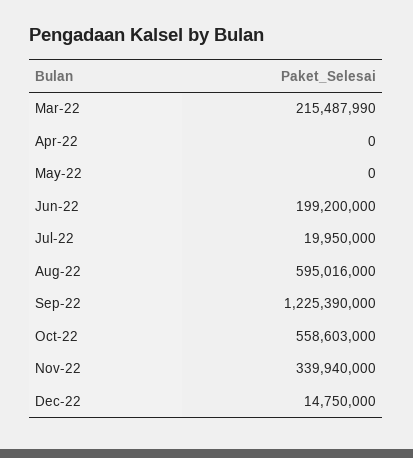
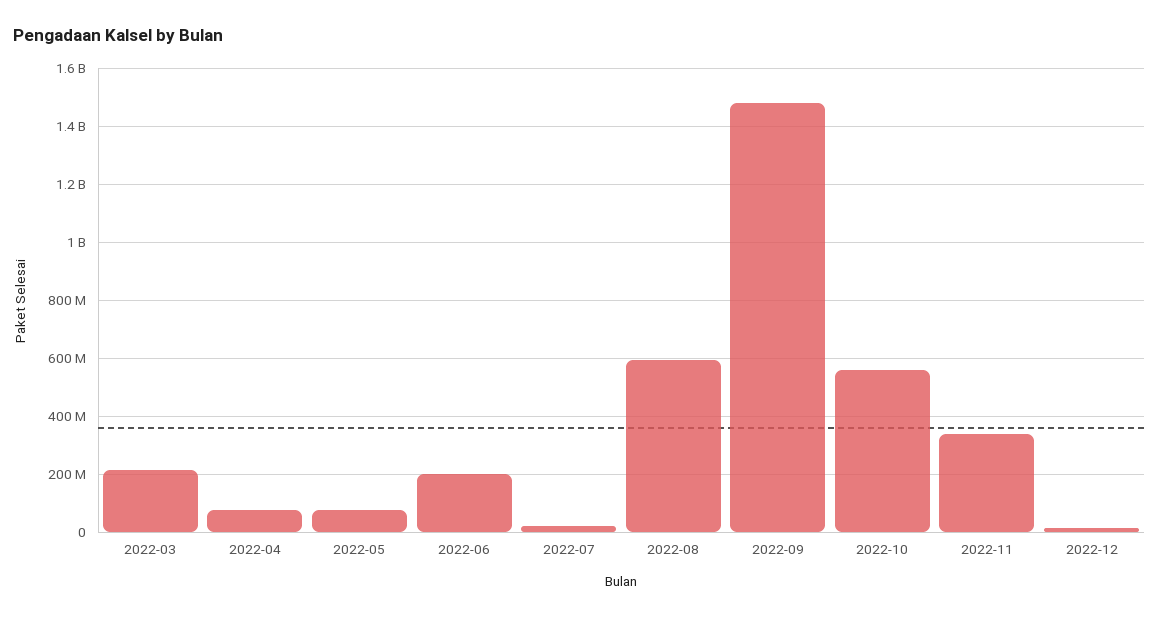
Apr-22: 0 -> 75000000
May-22: 0 -> 75000000
Sep-22: 1225390000 -> 1475000000

